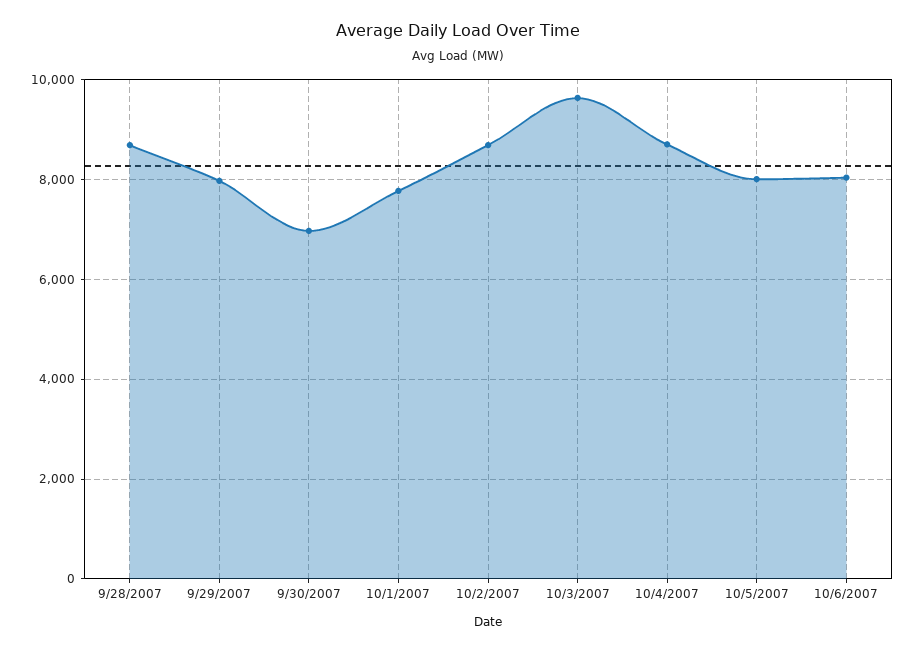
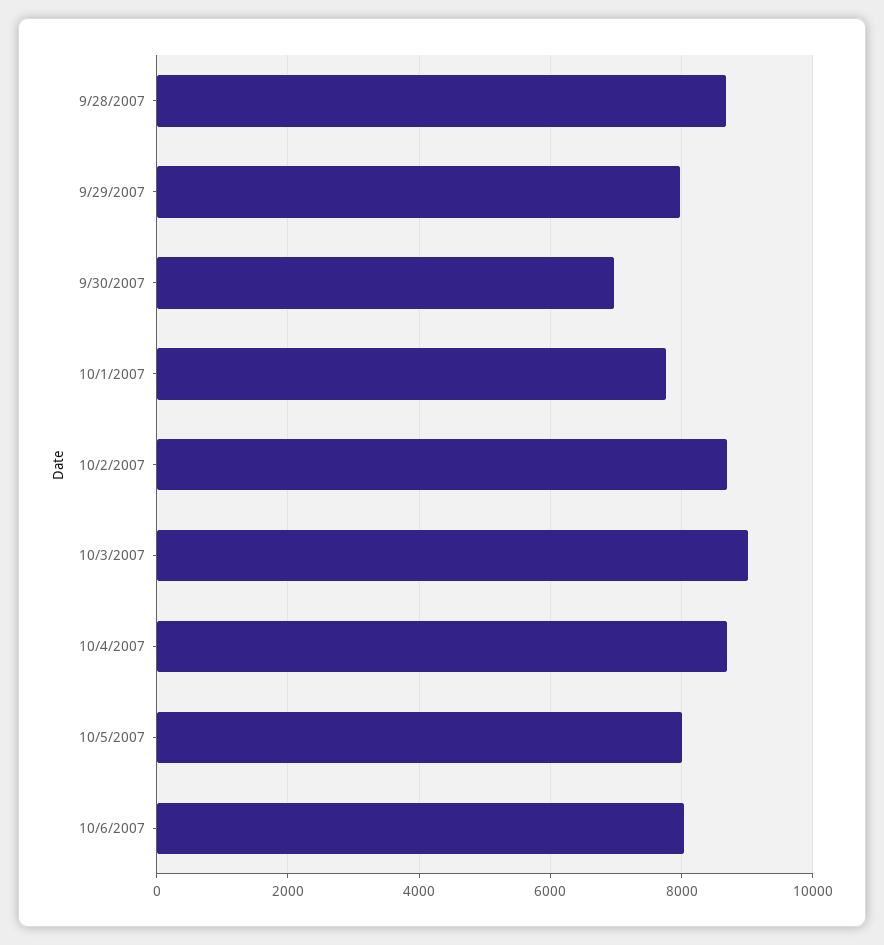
10/3/2007: 9600 -> 9000

